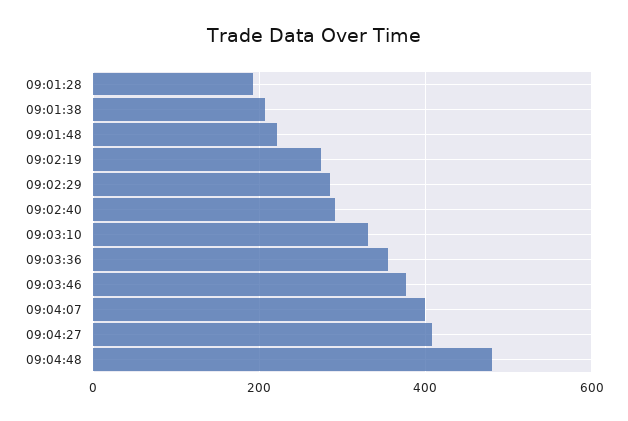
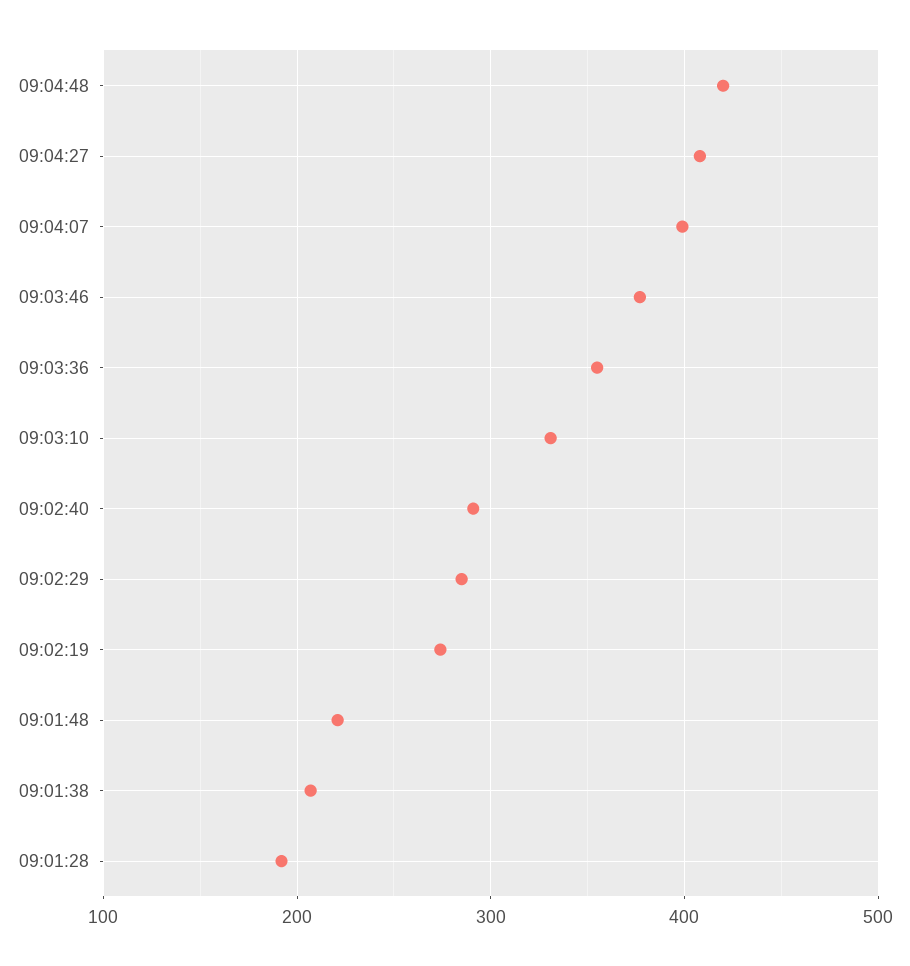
09:04:48: 480 -> 420

